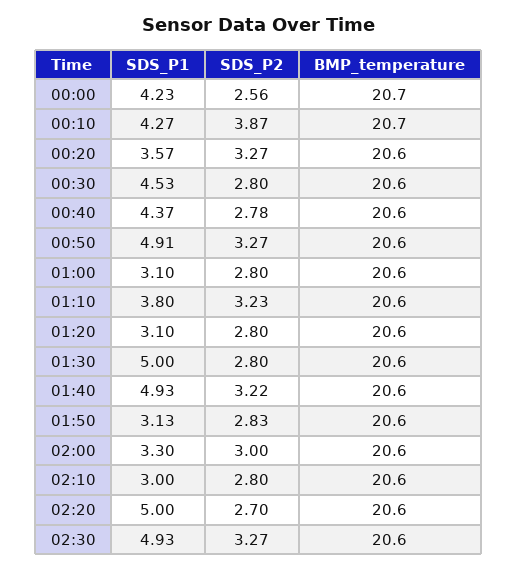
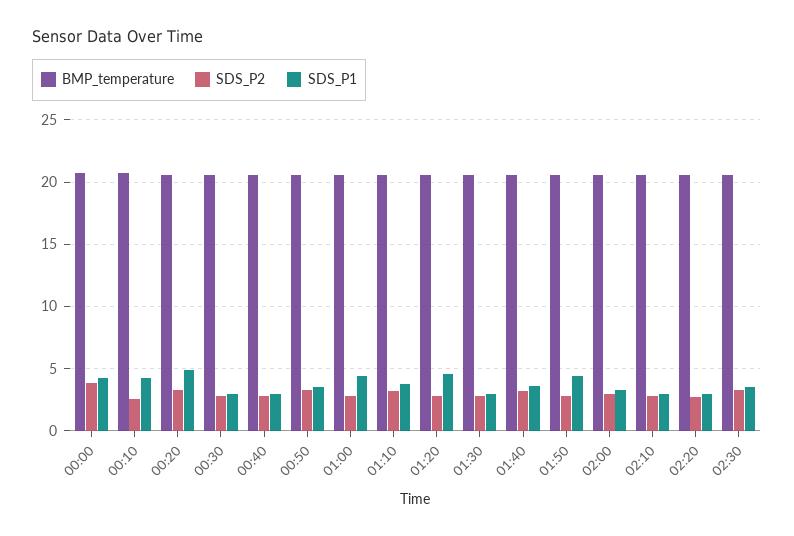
SDS_P2, 00:00: 2.56 -> 4
SDS_P2, 00:10: 3.87 -> 2.5
SDS_P1, 00:20: 3.57 -> 5
SDS_P1, 00:30: 4.53 -> 3
SDS_P1, 00:40: 4.37 -> 3
SDS_P1, 00:50: 4.91 -> 3.5
SDS_P1, 01:00: 3.1 -> 4.5
SDS_P1, 01:20: 3.1 -> 4.5
SDS_P1, 01:30: 5 -> 3
SDS_P1, 01:40: 4.93 -> 3.5
SDS_P1, 01:50: 3.13 -> 4.5
SDS_P1, 02:20: 5 -> 3
SDS_P1, 02:30: 4.93 -> 3.5

